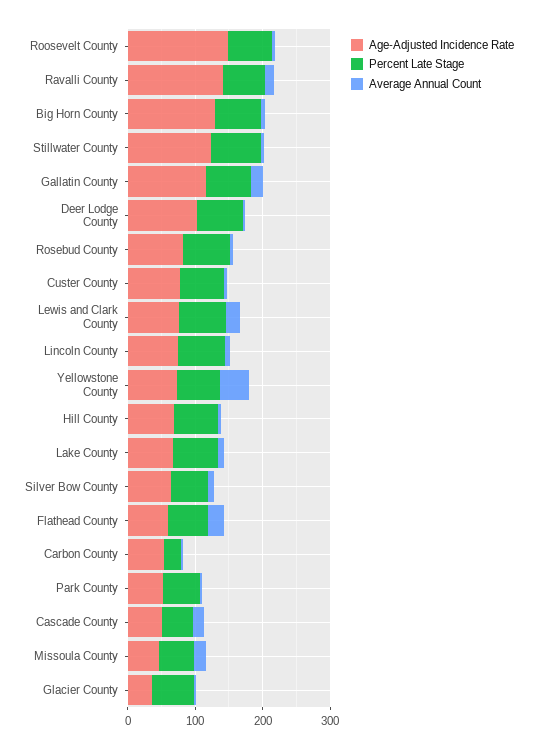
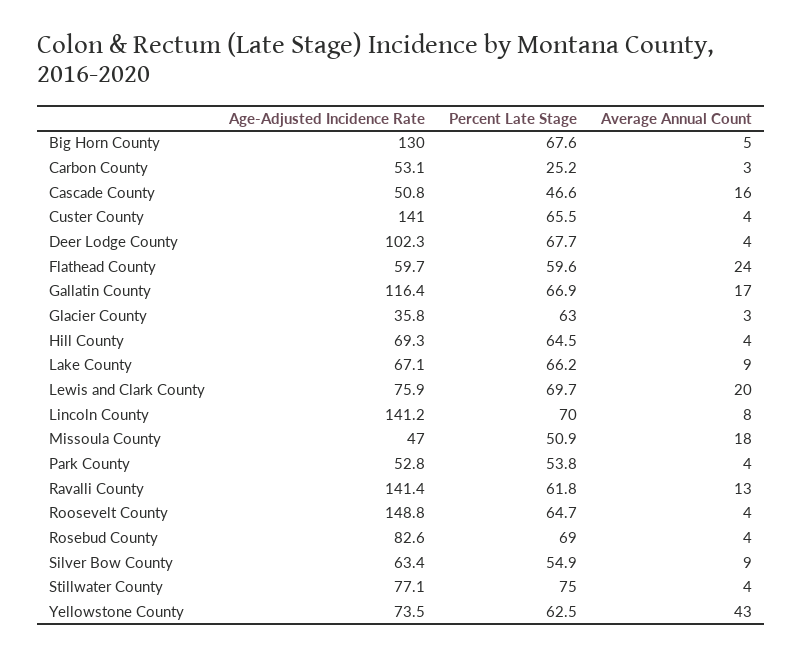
Age-Adjusted Incidence Rate, Stillwater County: 120 -> 77.1
Age-Adjusted Incidence Rate, Custer County: 80 -> 141
Age-Adjusted Incidence Rate, Lincoln County: 80 -> 141.2

